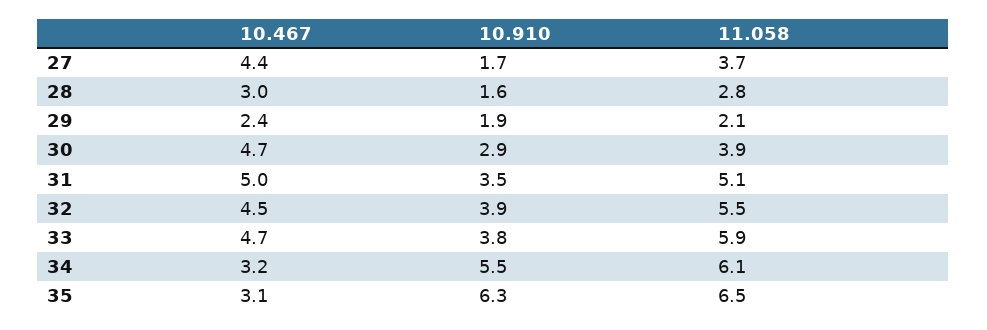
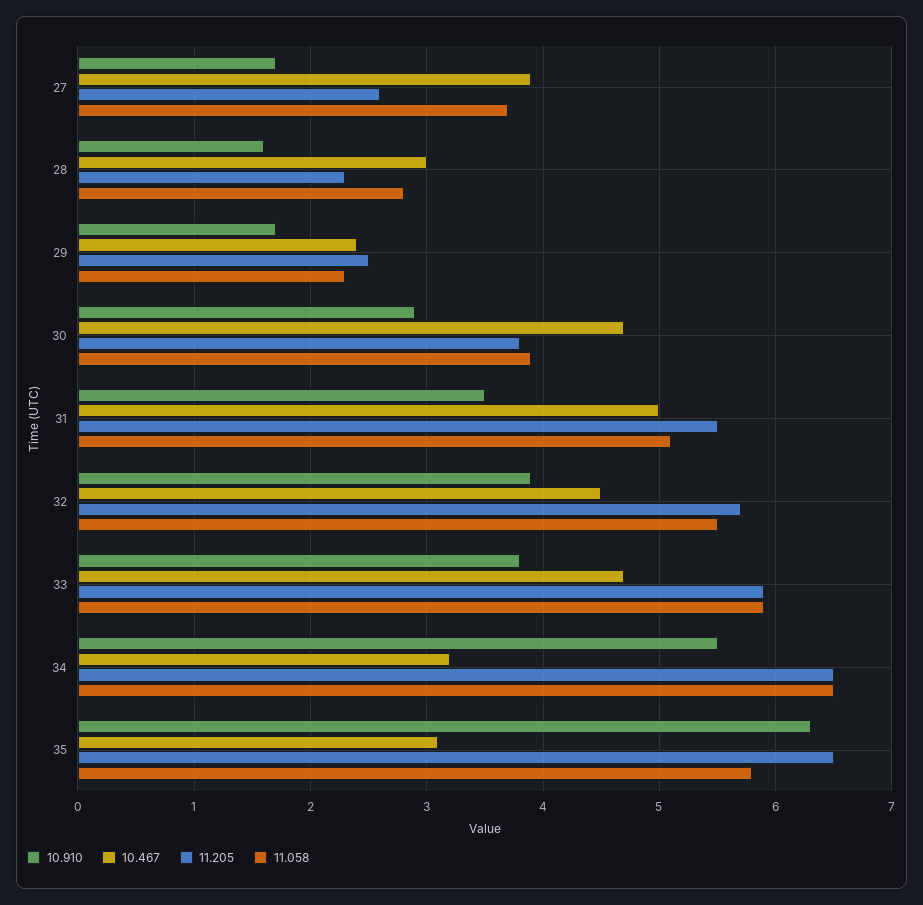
10.467, 27: 4.4 -> 3.9
10.910, 29: 1.9 -> 1.7
11.058, 29: 2.1 -> 2.3
11.058, 34: 6.1 -> 6.5
11.058, 35: 6.5 -> 5.8
11.205, 27: none -> 2.6
11.205, 28: none -> 2.3
11.205, 29: none -> 2.5
11.205, 30: none -> 3.8
11.205, 31: none -> 5.5
11.205, 32: none -> 5.7
11.205, 33: none -> 5.9
11.205, 34: none -> 6.5
11.205, 35: none -> 6.5

